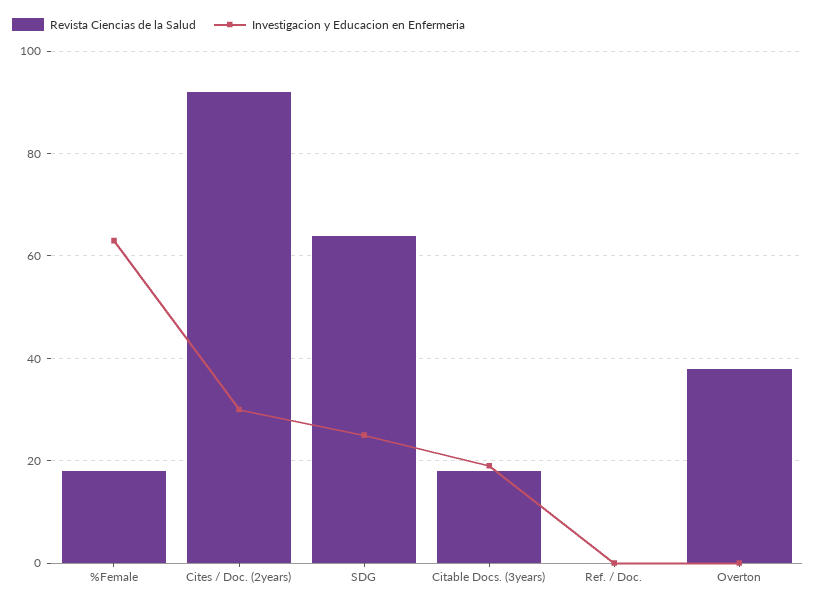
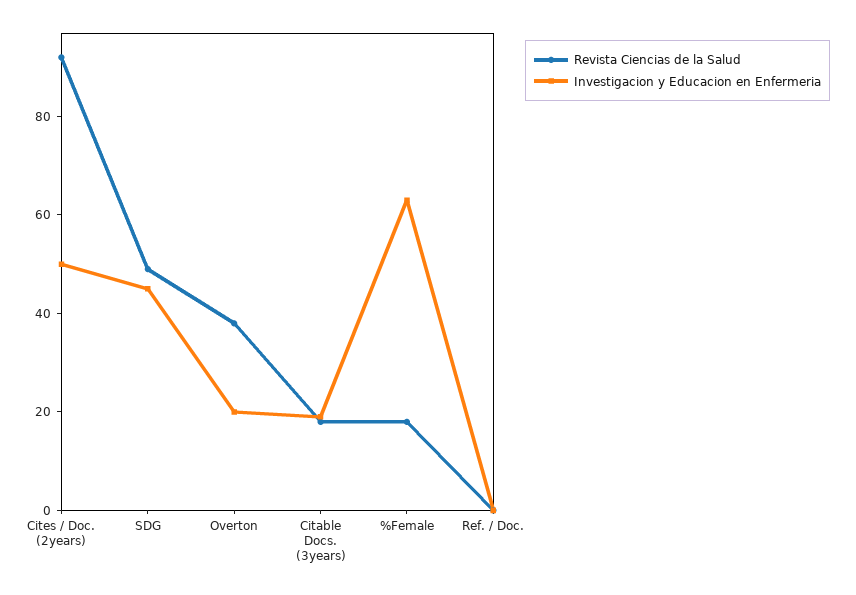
Investigacion y Educacion en Enfermeria, Cites / Doc. (2years): 30 -> 50
Revista Ciencias de la Salud, SDG: 65 -> 50
Investigacion y Educacion en Enfermeria, SDG: 25 -> 45
Investigacion y Educacion en Enfermeria, Overton: 0 -> 20

